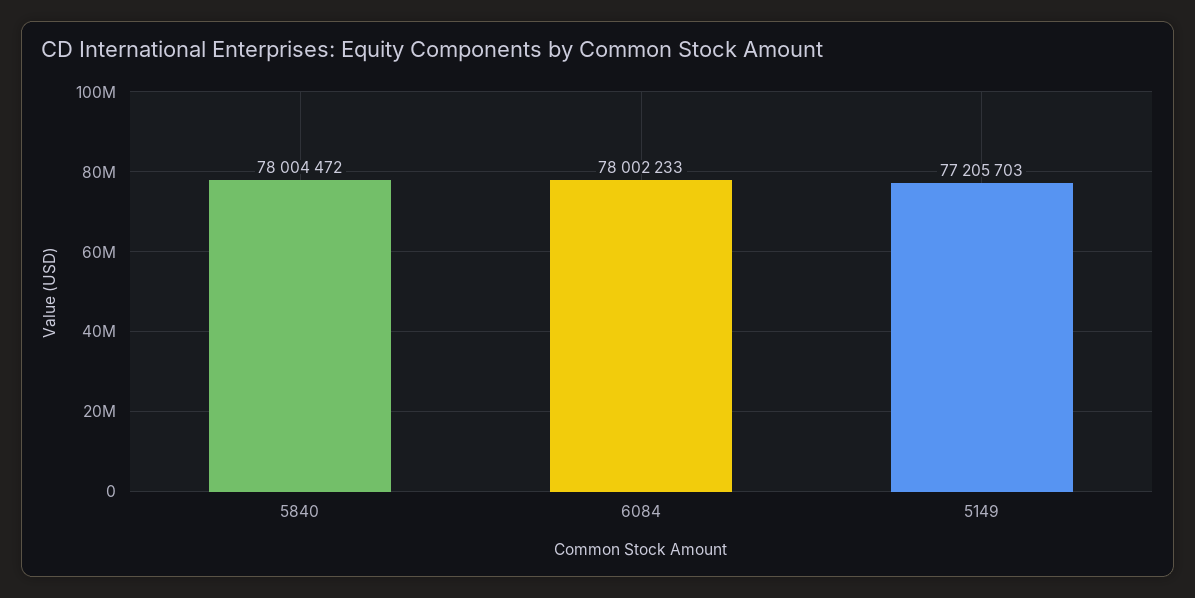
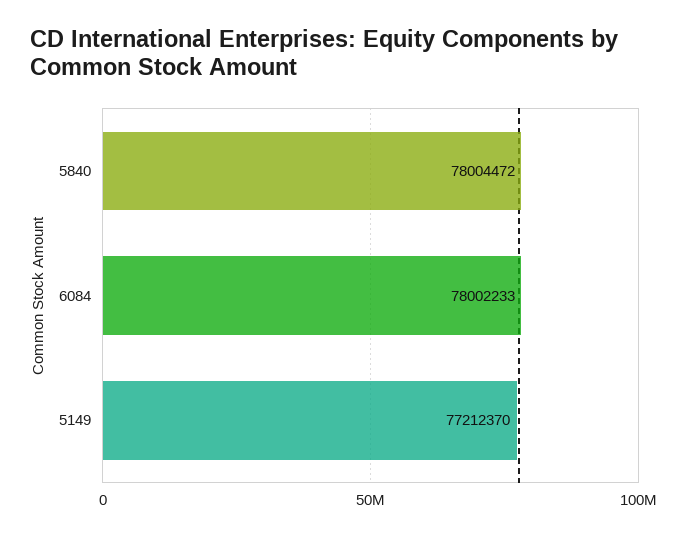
5149: 77205703 -> 77212370

